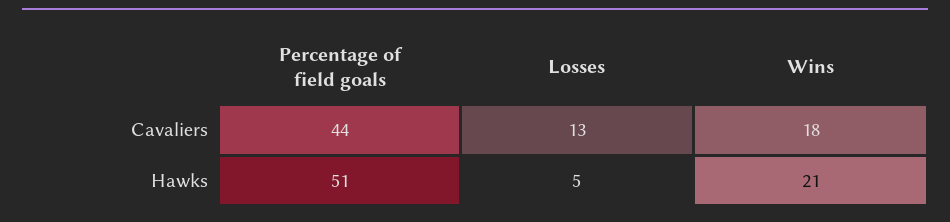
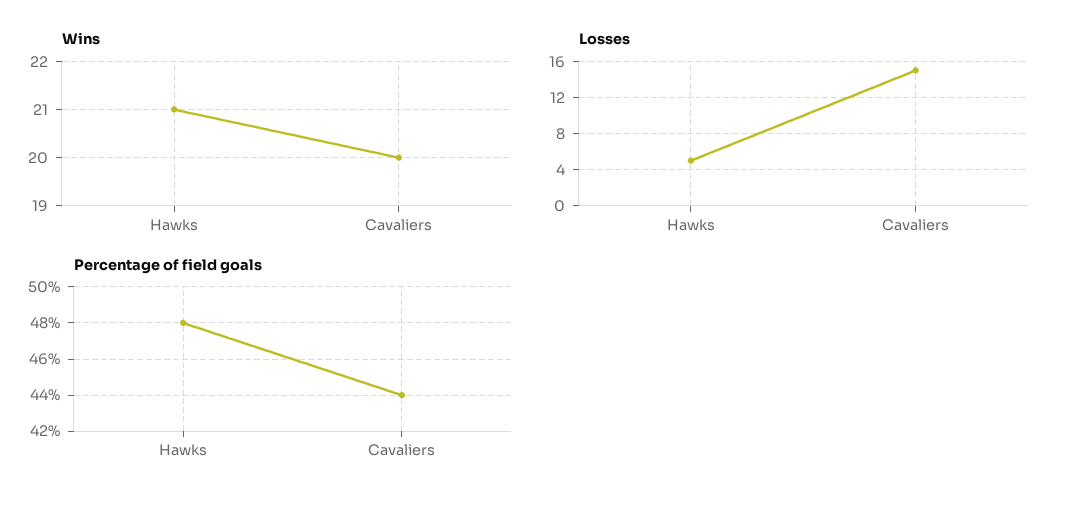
Losses, Cavaliers: 13 -> 15
Wins, Cavaliers: 18 -> 20
Percentage of field goals, Hawks: 51 -> 48

